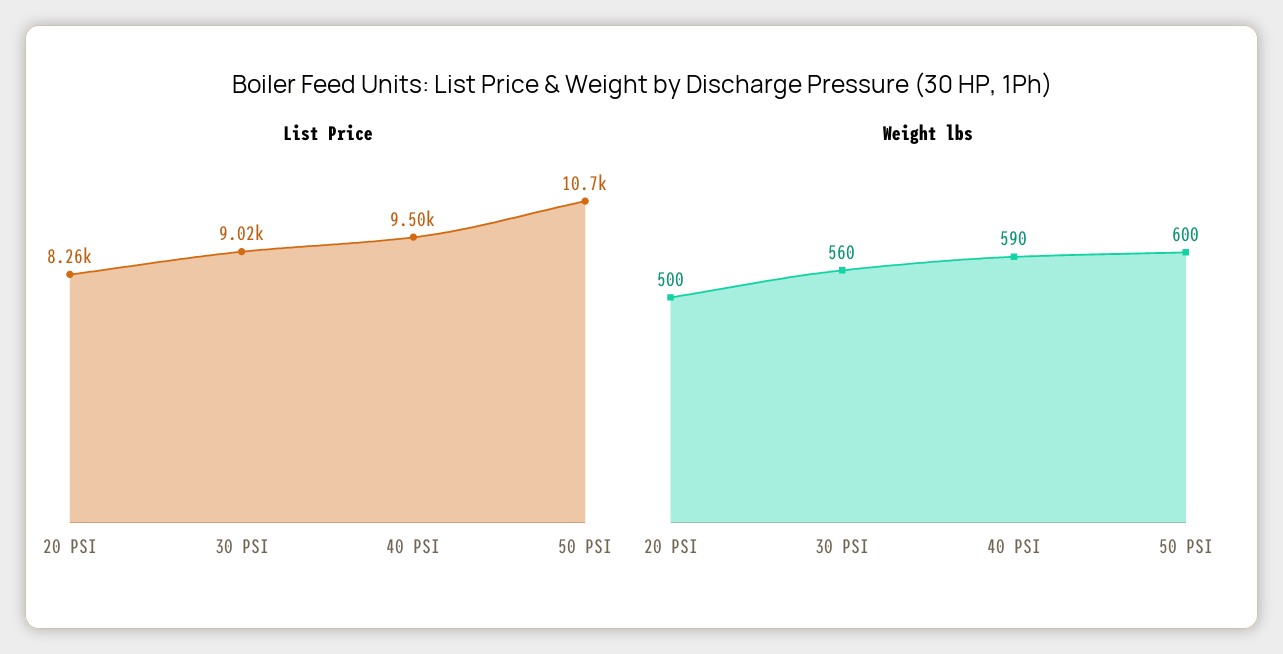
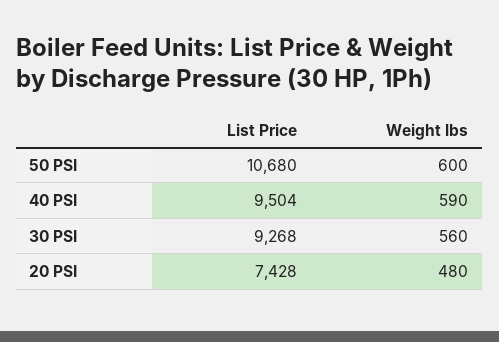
List Price, 20 PSI: 8260 -> 7428
List Price, 30 PSI: 9020 -> 9268
Weight lbs, 20 PSI: 500 -> 480

